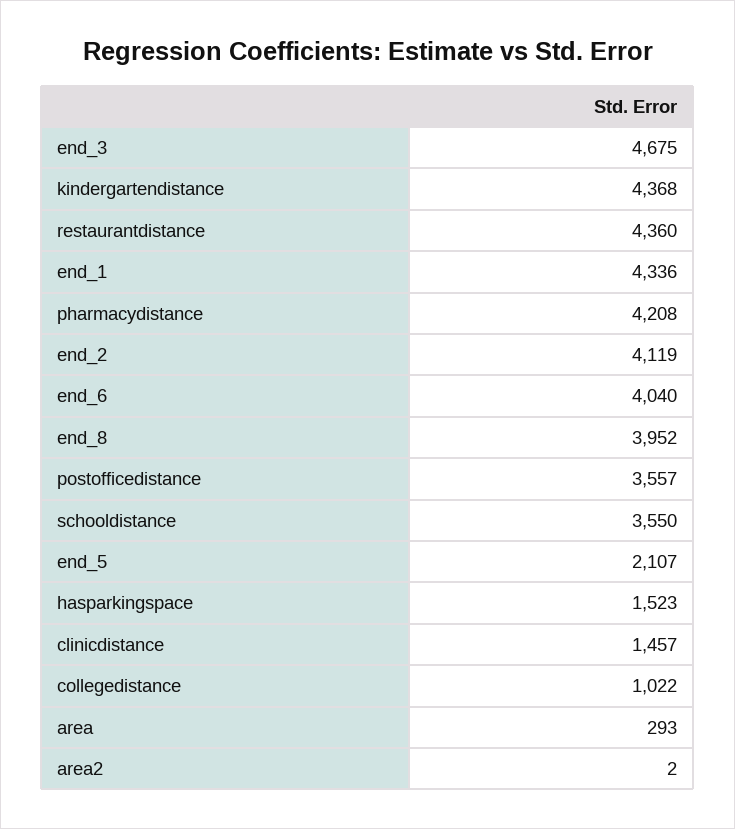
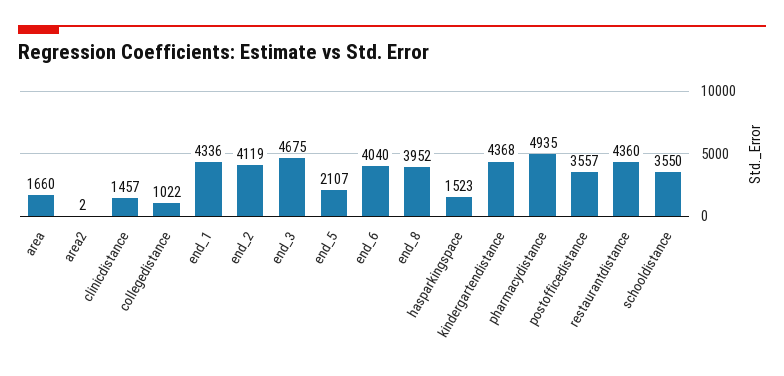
pharmacydistance: 4208 -> 4935
area: 293 -> 1660

